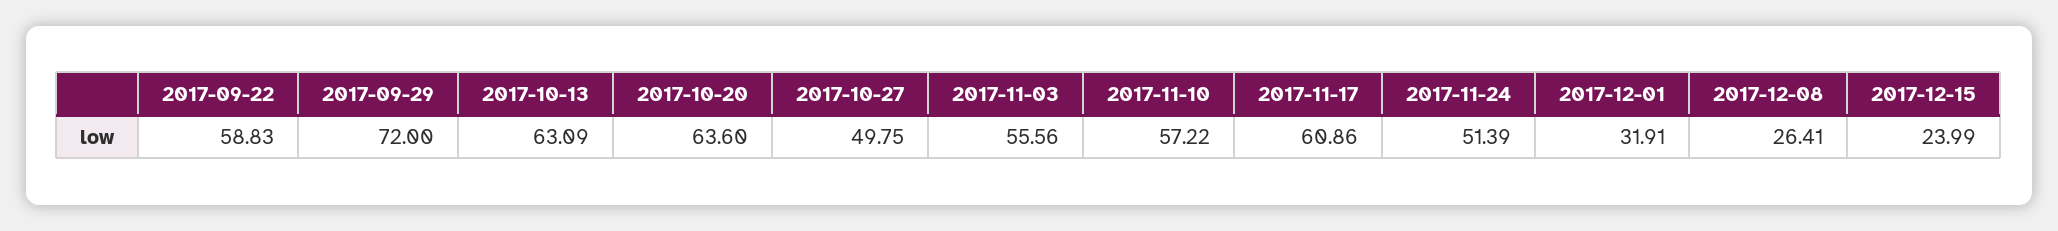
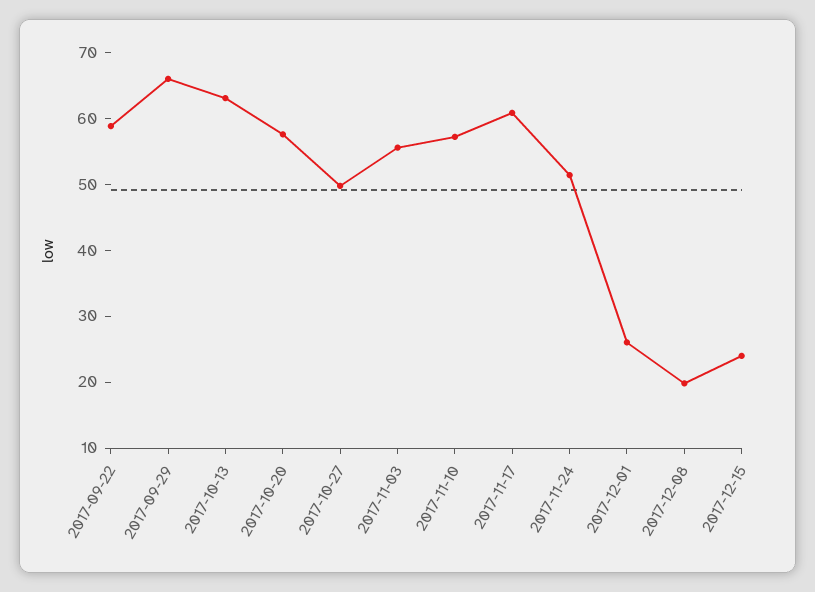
2017-09-29: 72 -> 66
2017-10-20: 63.6 -> 58
2017-12-01: 31.91 -> 26
2017-12-08: 26.41 -> 20

